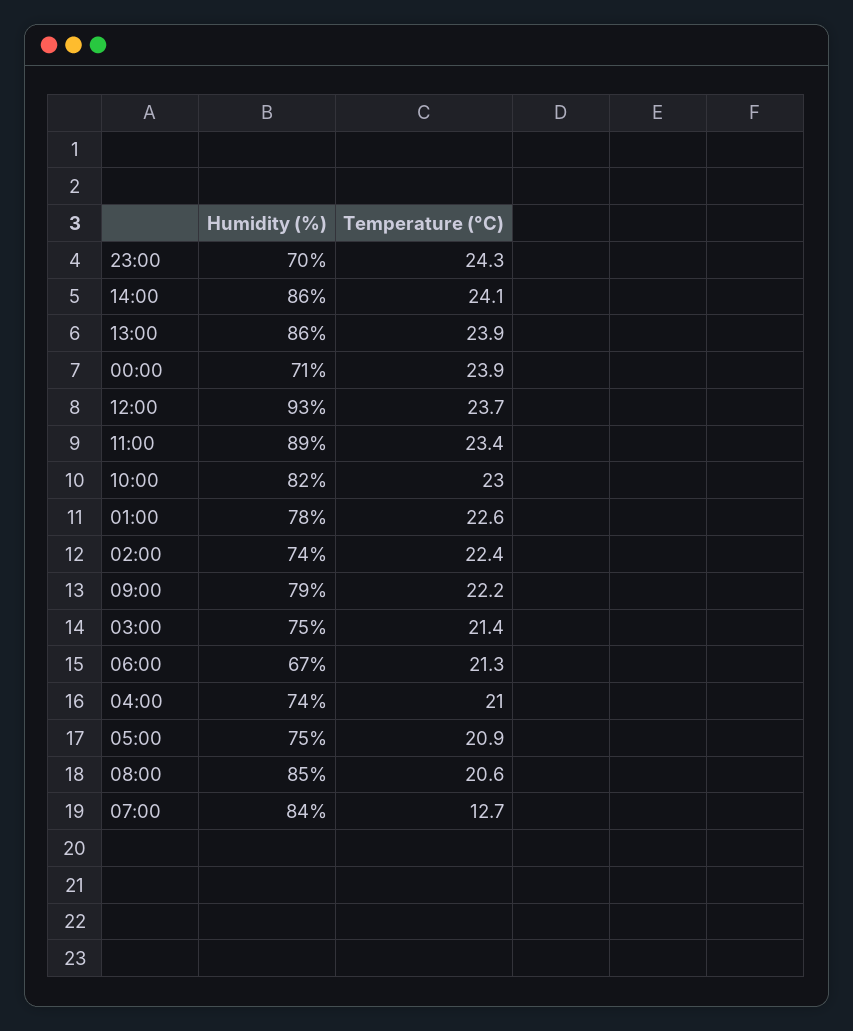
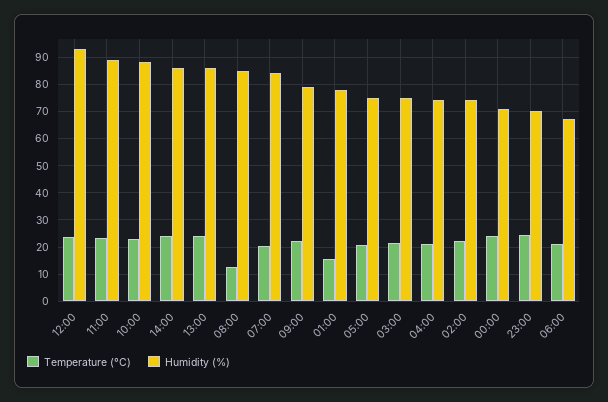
Humidity (%), 10:00: 82 -> 87.5
Temperature (°C), 01:00: 22.6 -> 15
Temperature (°C), 08:00: 20.6 -> 12.5
Temperature (°C), 07:00: 12.7 -> 20

